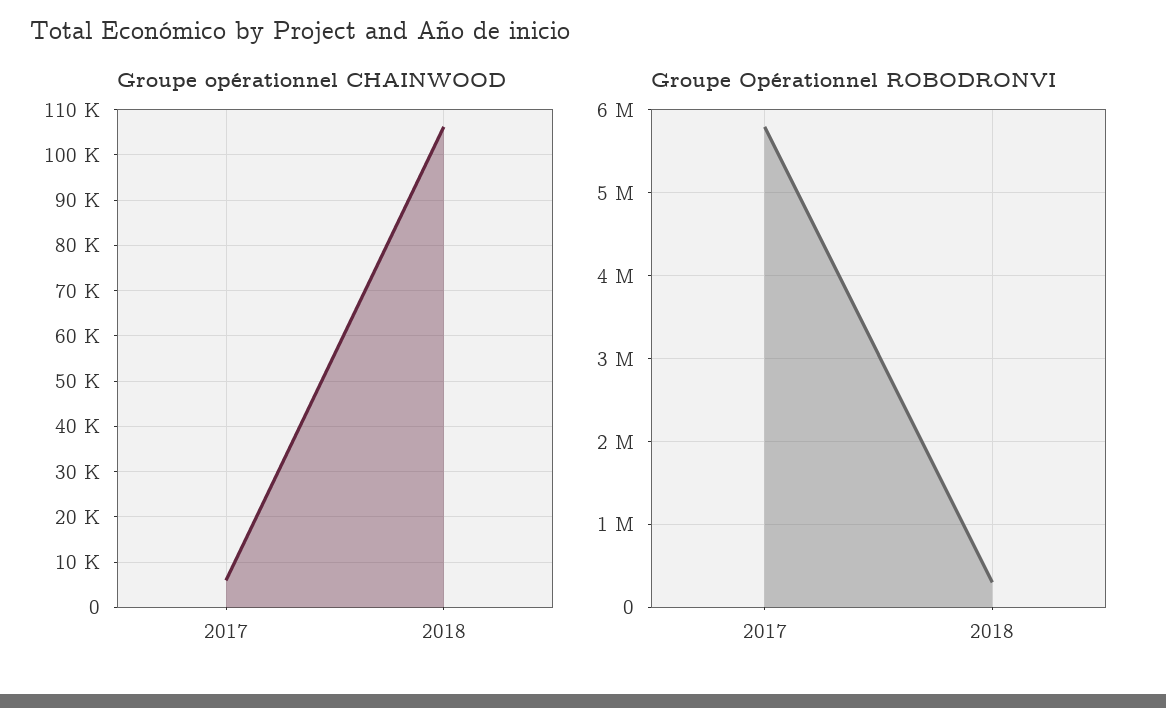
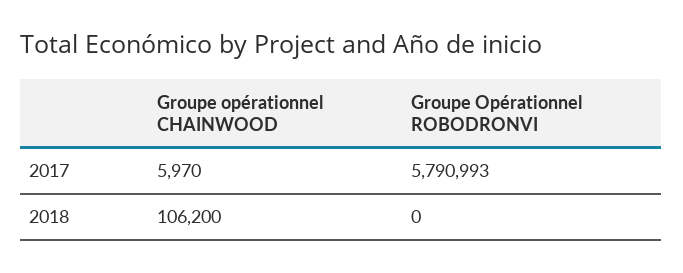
Groupe Opérationnel ROBODRONVI, 2018: 300000 -> 0

